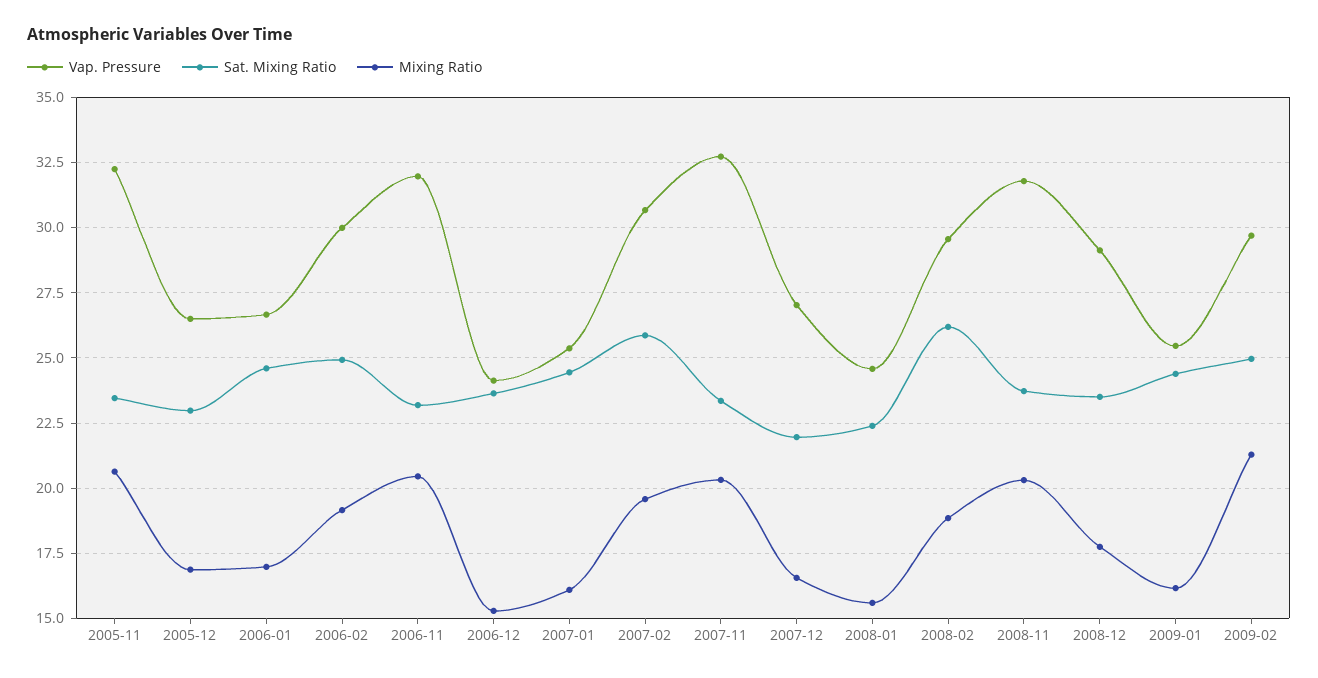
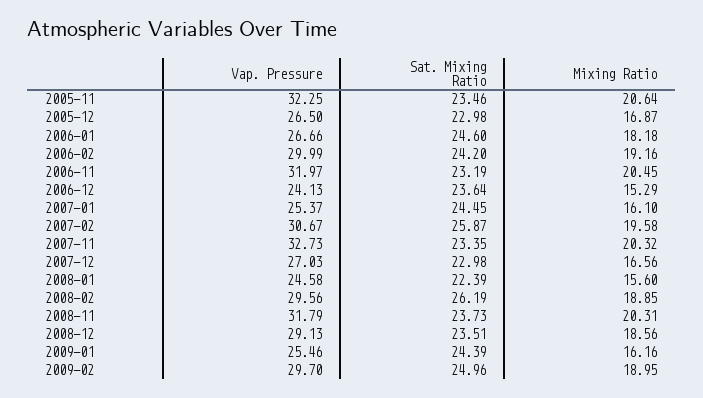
Mixing Ratio, 2006-01: 17 -> 18.18
Sat. Mixing Ratio, 2006-02: 25 -> 24.2
Sat. Mixing Ratio, 2007-12: 22 -> 22.98
Mixing Ratio, 2008-12: 17.75 -> 18.56
Mixing Ratio, 2009-02: 21.25 -> 18.95

